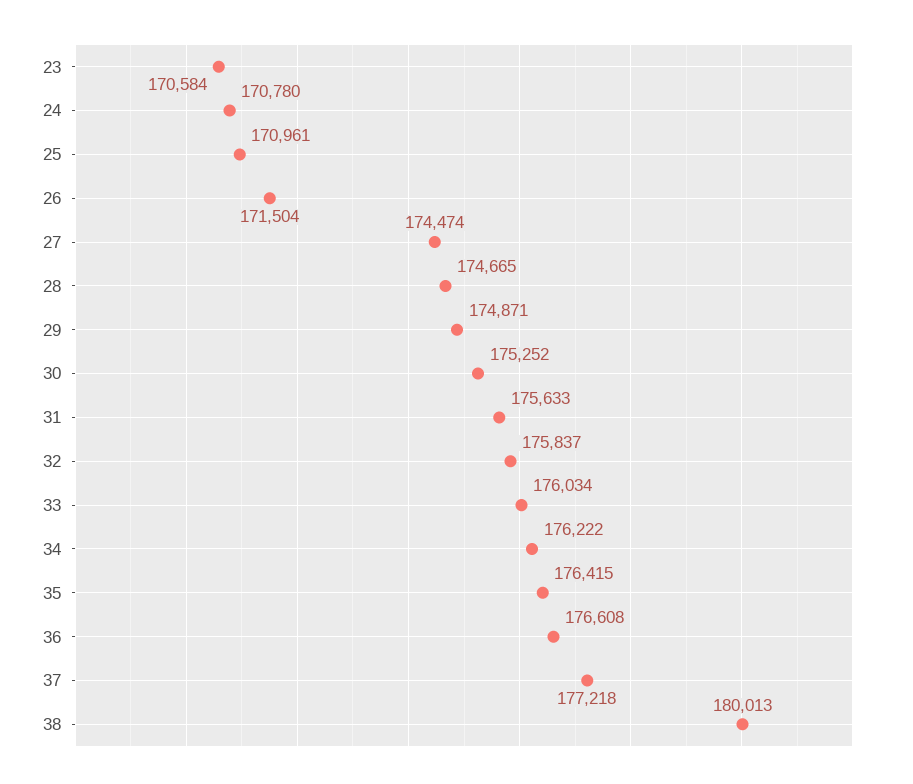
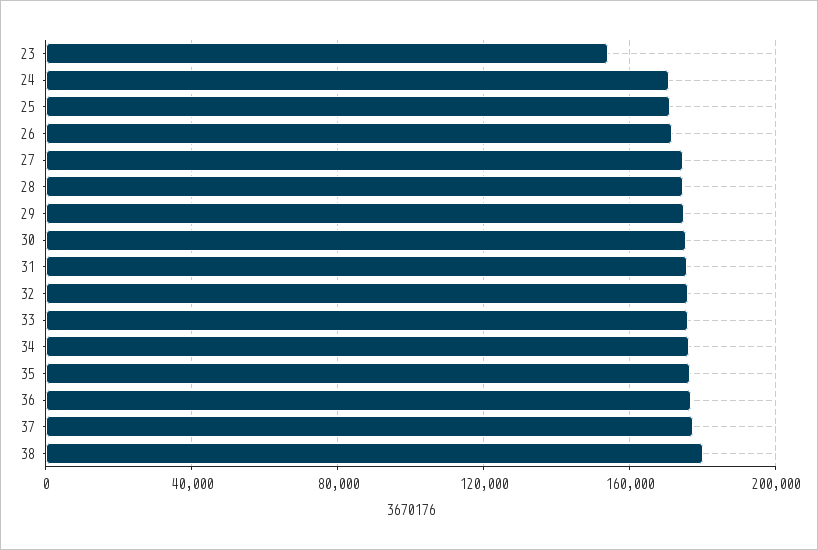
23: 170584 -> 155000

